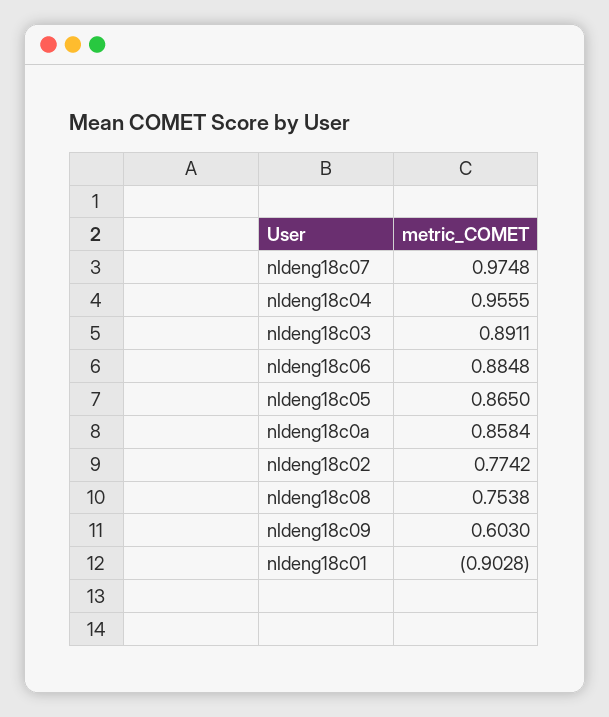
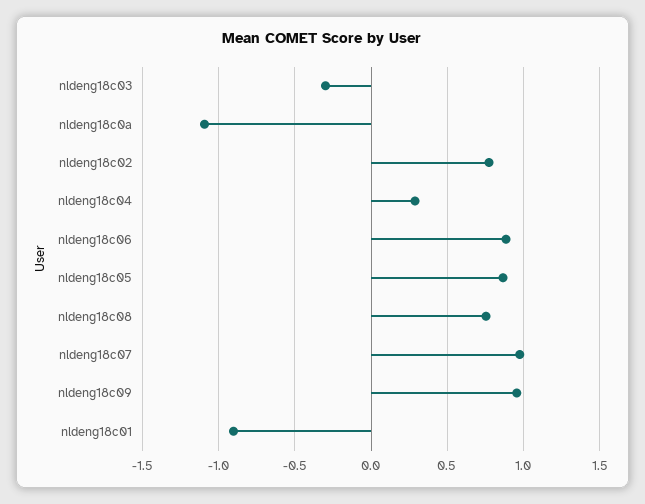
nldeng18c04: 0.9555 -> 0.3
nldeng18c03: 0.8911 -> -0.3
nldeng18c0a: 0.8584 -> -1.1
nldeng18c09: 0.603 -> 0.95

